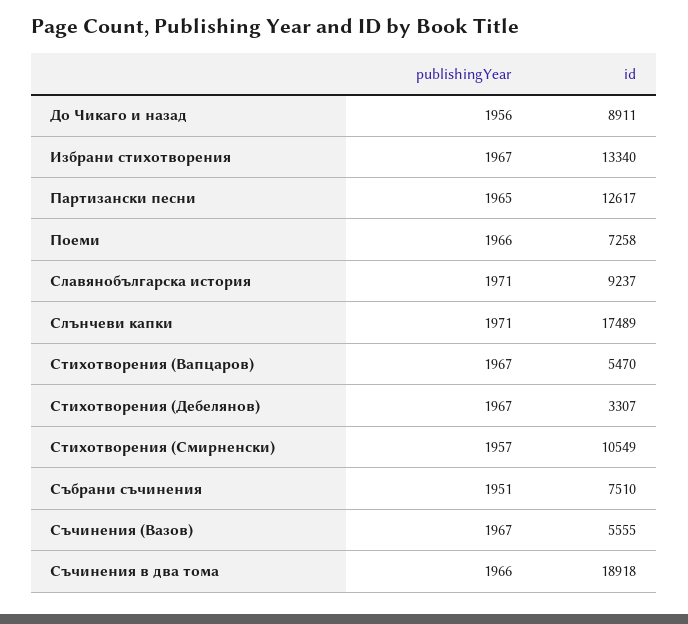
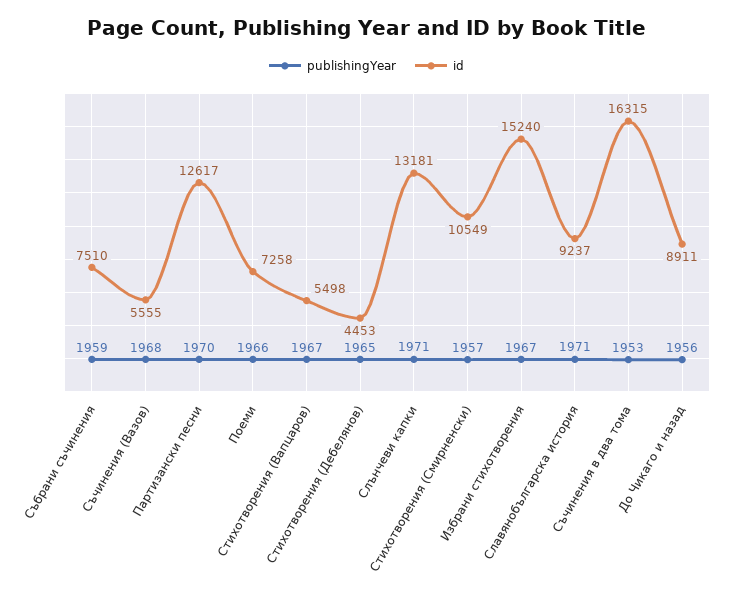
id, Избрани стихотворения: 13340 -> 15240
publishingYear, Партизански песни: 1965 -> 1970
id, Слънчеви капки: 17489 -> 13181
id, Стихотворения (Вапцаров): 5470 -> 5498
publishingYear, Стихотворения (Дебелянов): 1967 -> 1965
id, Стихотворения (Дебелянов): 3307 -> 4453
publishingYear, Събрани съчинения: 1951 -> 1959
publishingYear, Съчинения (Вазов): 1967 -> 1968
publishingYear, Съчинения в два тома: 1966 -> 1953
id, Съчинения в два тома: 18918 -> 16315

